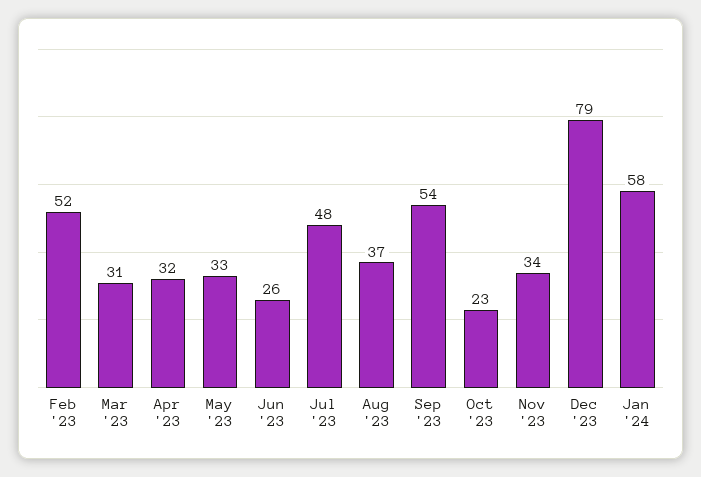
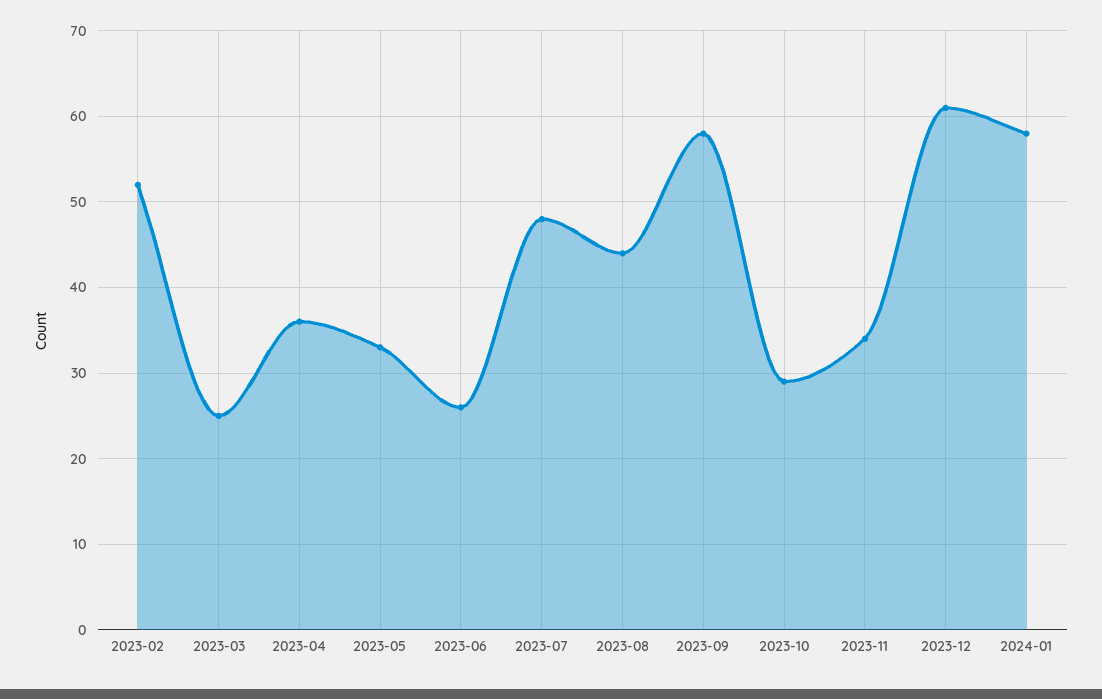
Mar '23: 31 -> 25
Apr '23: 32 -> 36
Aug '23: 37 -> 44
Sep '23: 54 -> 58
Oct '23: 23 -> 29
Dec '23: 79 -> 61

